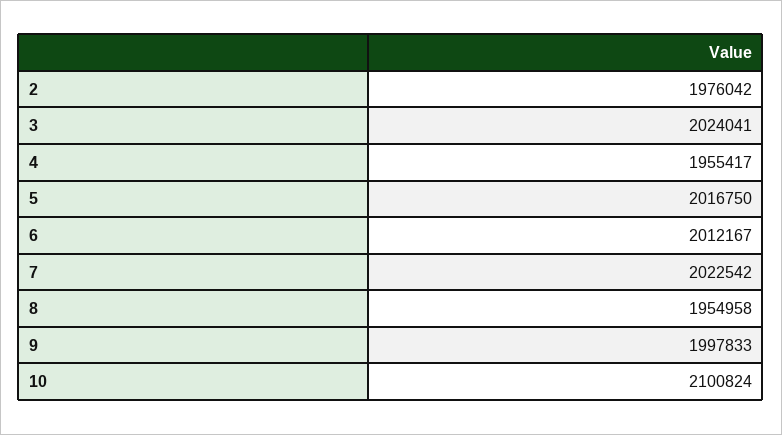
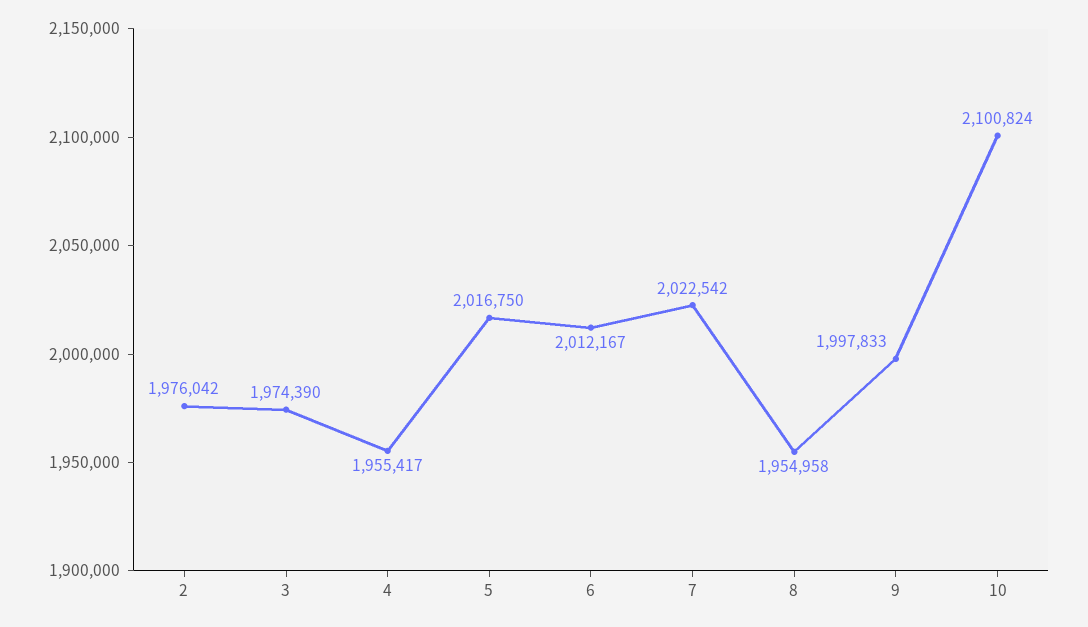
3: 2024041 -> 1974390

